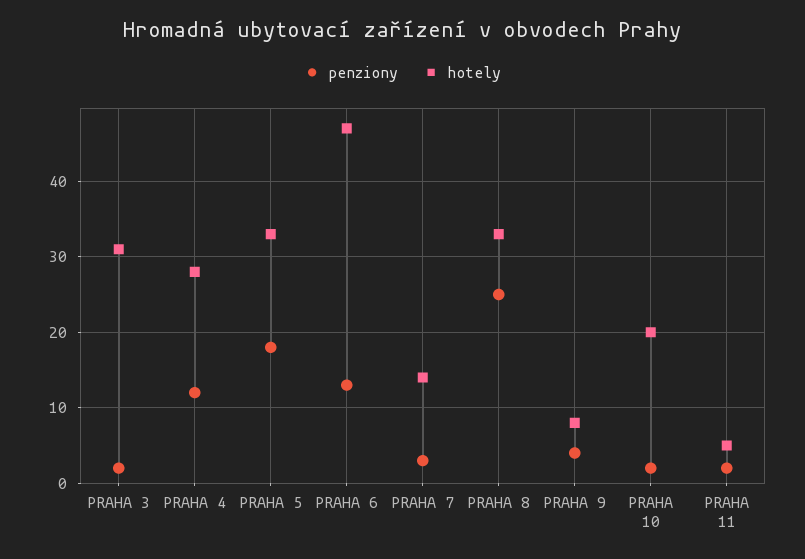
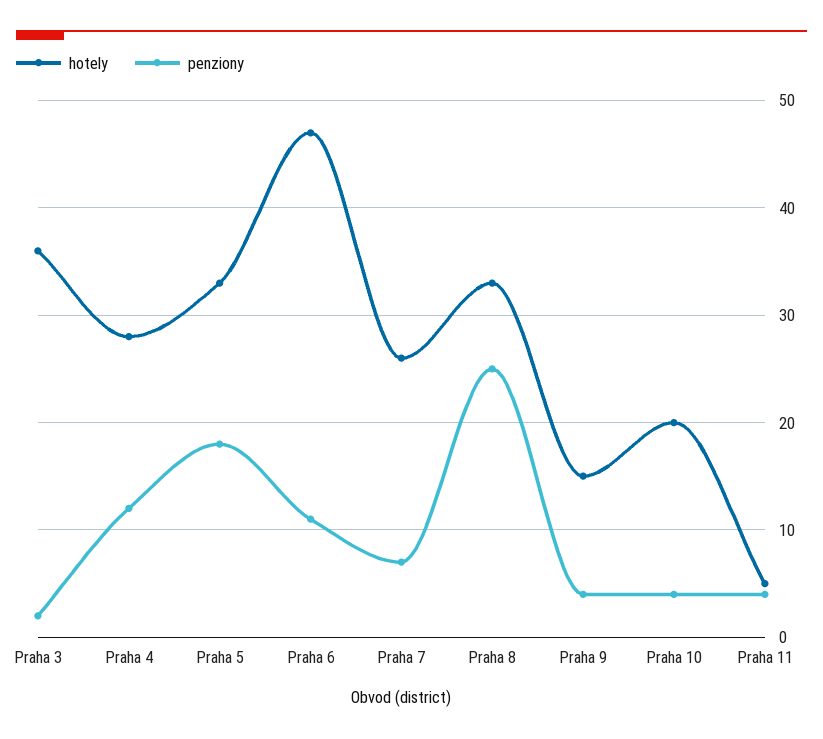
hotely, PRAHA 3: 31 -> 36
penziony, PRAHA 6: 13 -> 11
penziony, PRAHA 7: 3 -> 7
hotely, PRAHA 7: 14 -> 26
hotely, PRAHA 9: 8 -> 15
penziony, PRAHA 10: 2 -> 4
penziony, PRAHA 11: 2 -> 4

